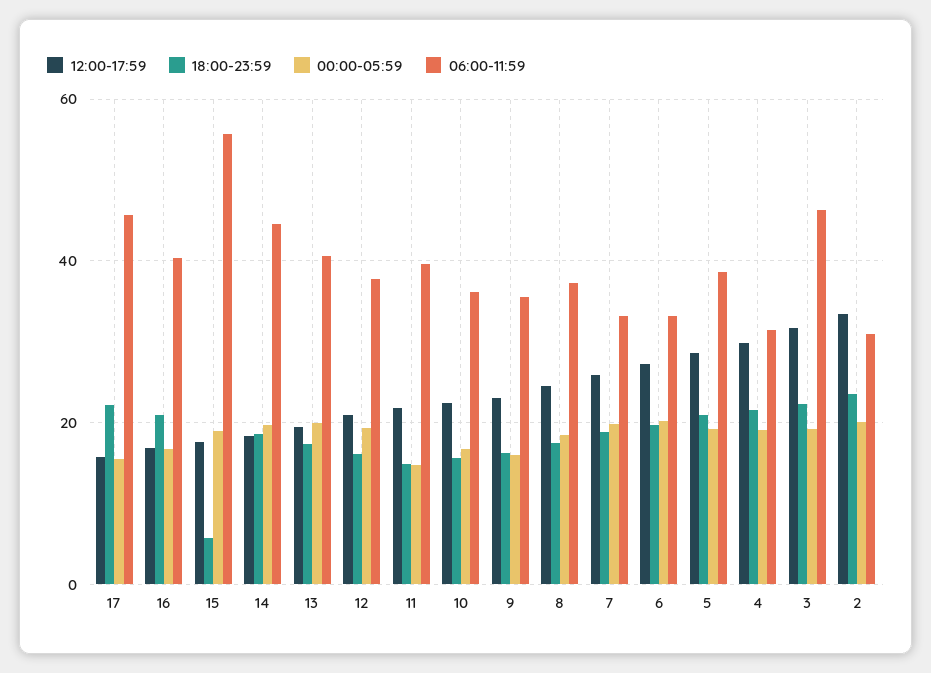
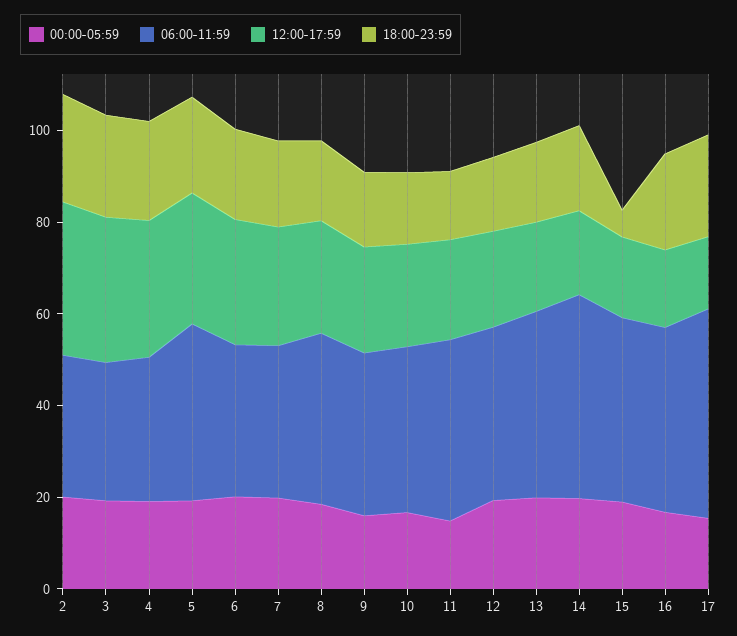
06:00-11:59, 15: 56 -> 40
06:00-11:59, 3: 46 -> 30

